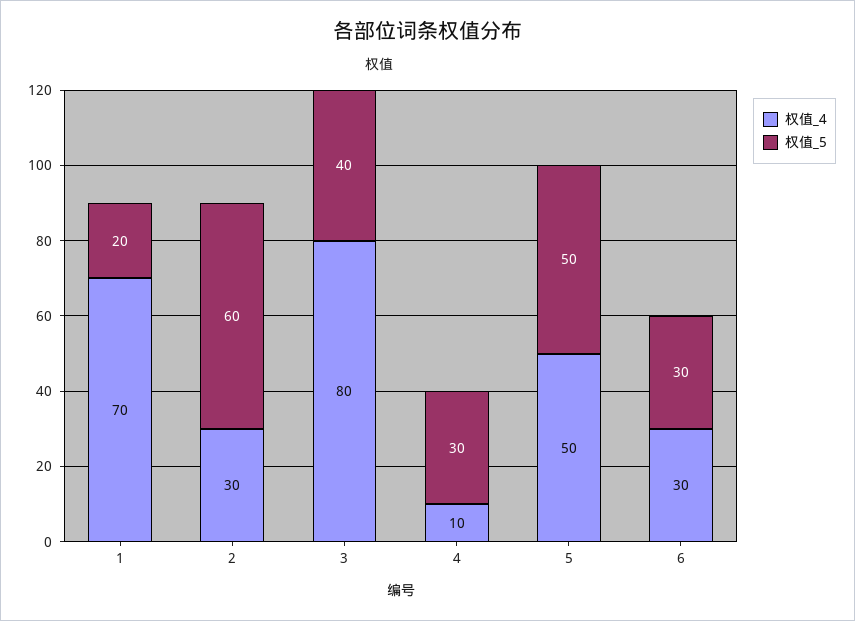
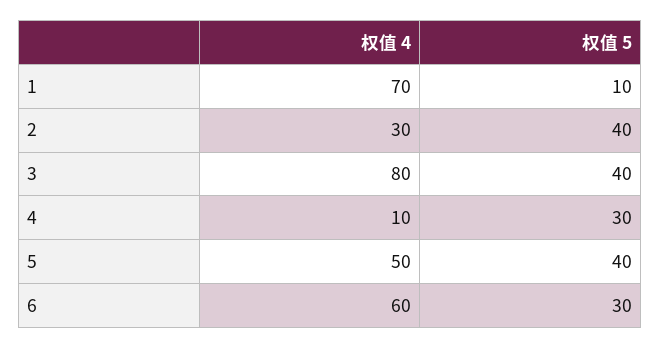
权值_5, 1: 20 -> 10
权值_5, 2: 60 -> 40
权值_5, 5: 50 -> 40
权值_4, 6: 30 -> 60

